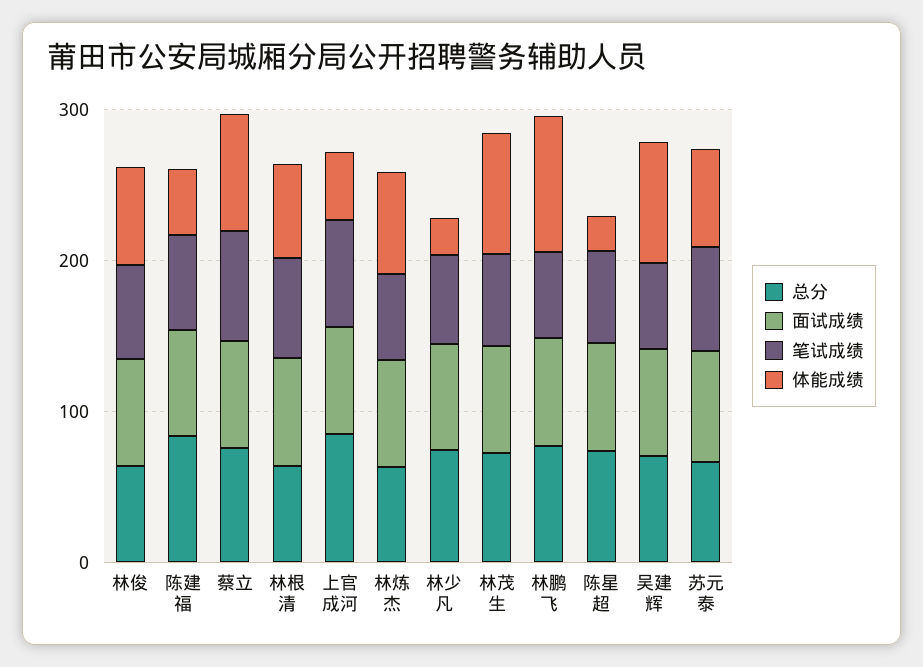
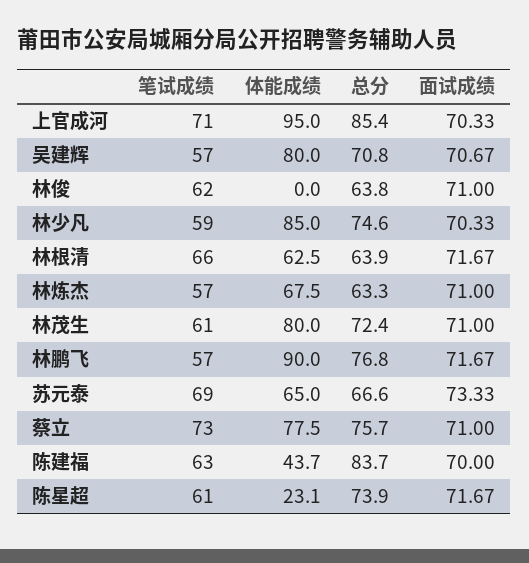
体能成绩, 林俊: 60 -> 0
体能成绩, 上官成河: 40 -> 95
体能成绩, 林少凡: 20 -> 85

